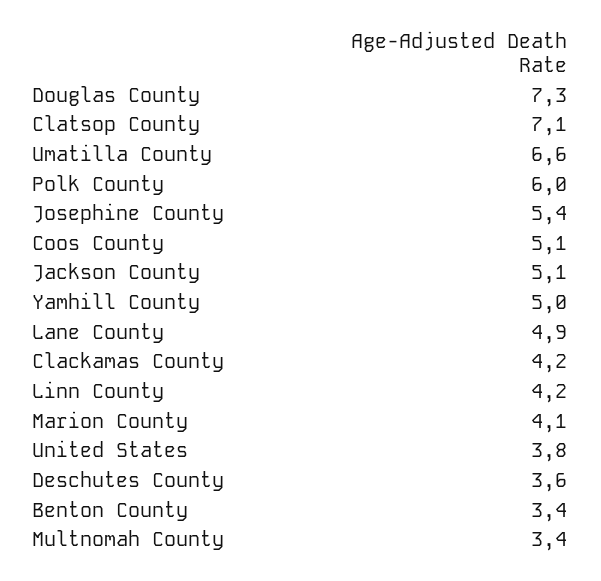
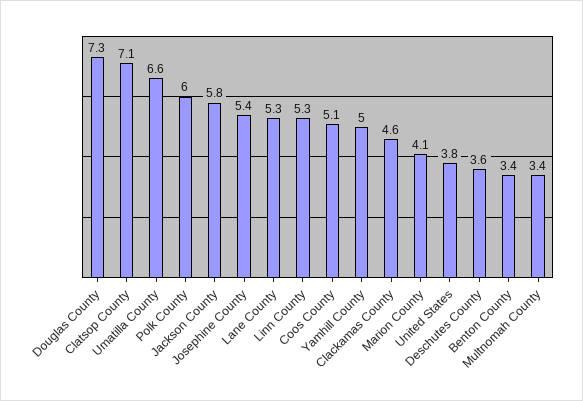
Jackson County: 5.1 -> 5.8
Lane County: 4.9 -> 5.3
Clackamas County: 4.2 -> 4.6
Linn County: 4.2 -> 5.3

